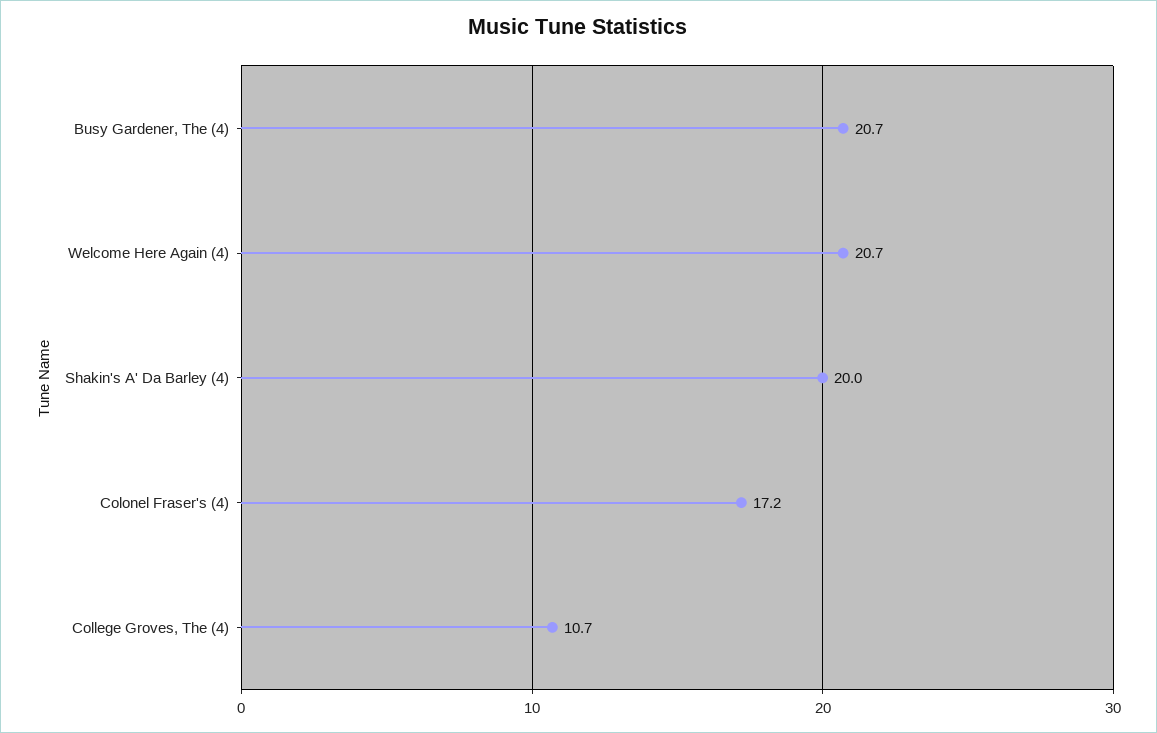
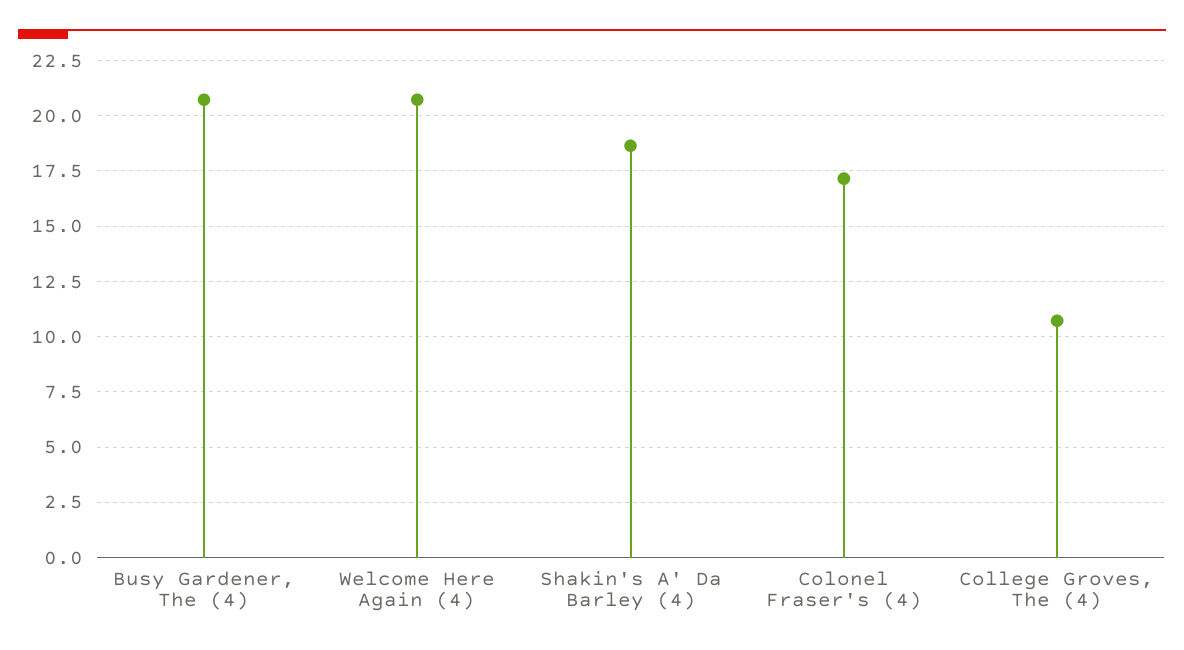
Shakin's A' Da Barley (4): 20 -> 18.5

